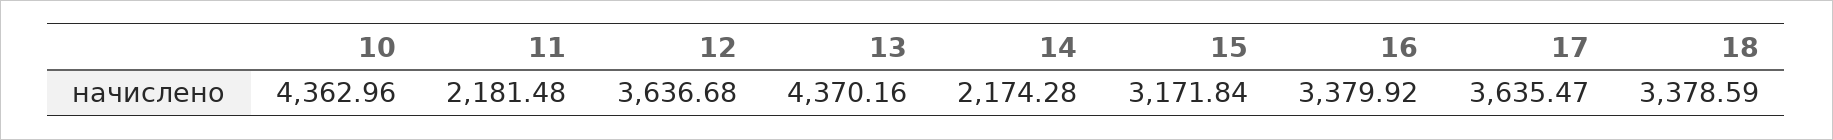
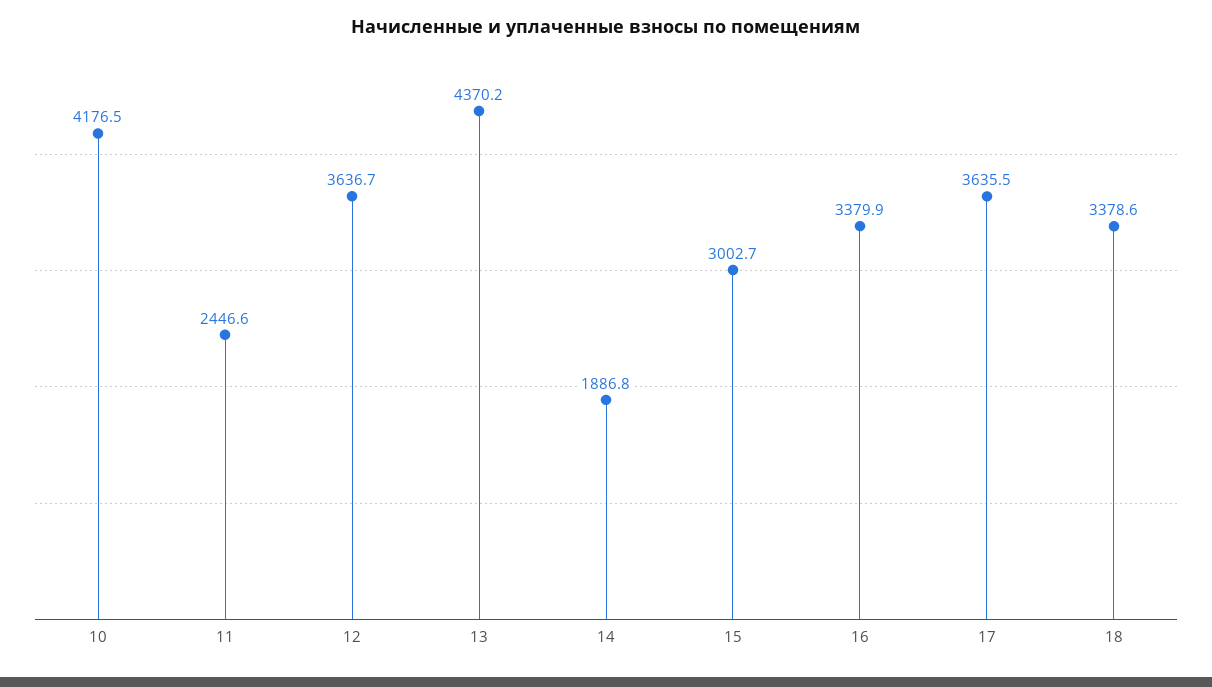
10: 4362.96 -> 4176.5
11: 2181.48 -> 2446.6
14: 2174.28 -> 1886.8
15: 3171.84 -> 3002.7

